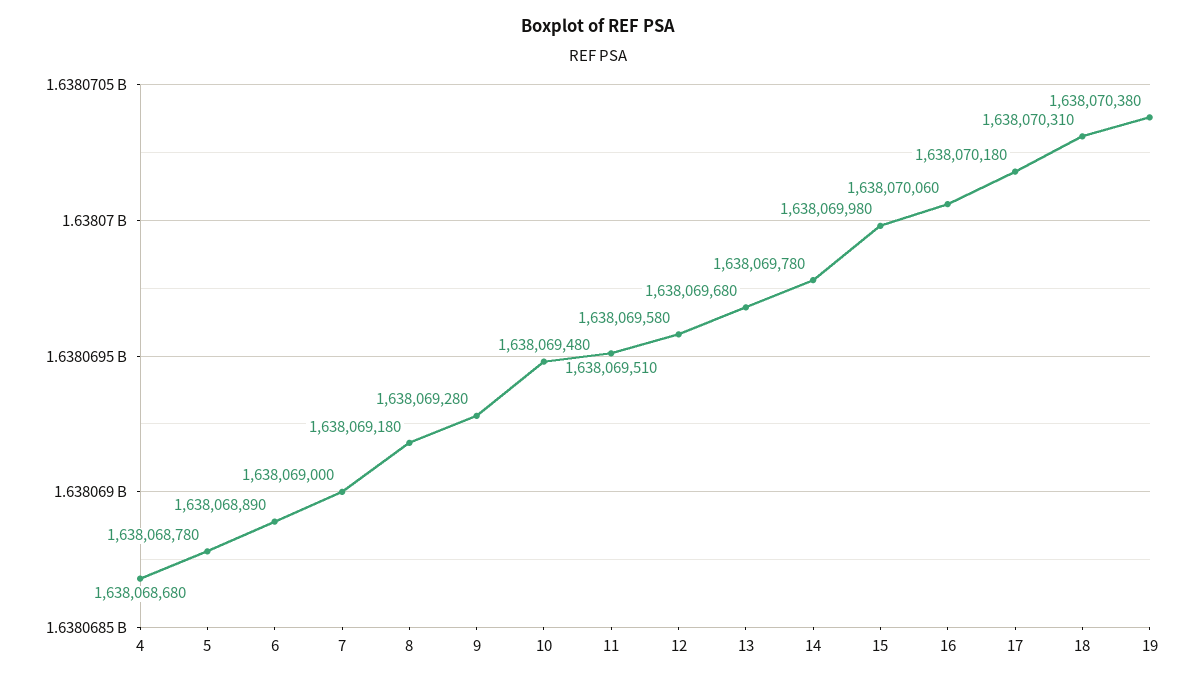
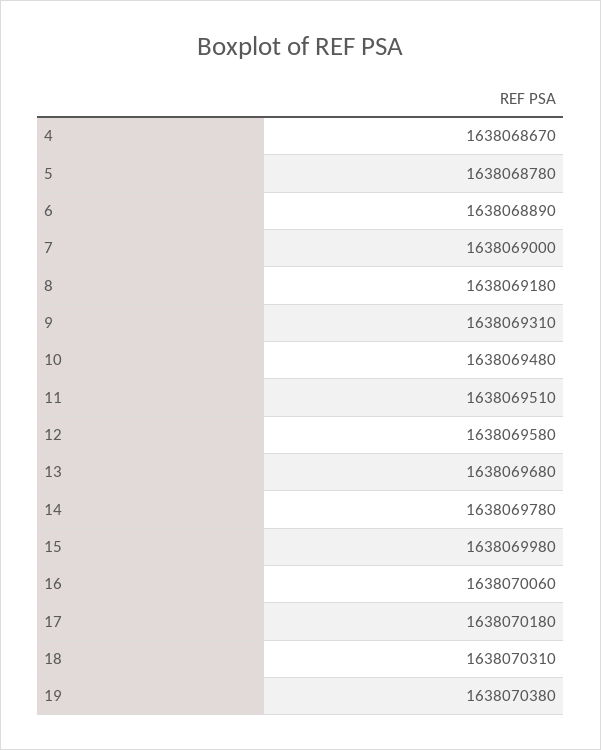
4: 1638068680 -> 1638068670
9: 1638069280 -> 1638069310

